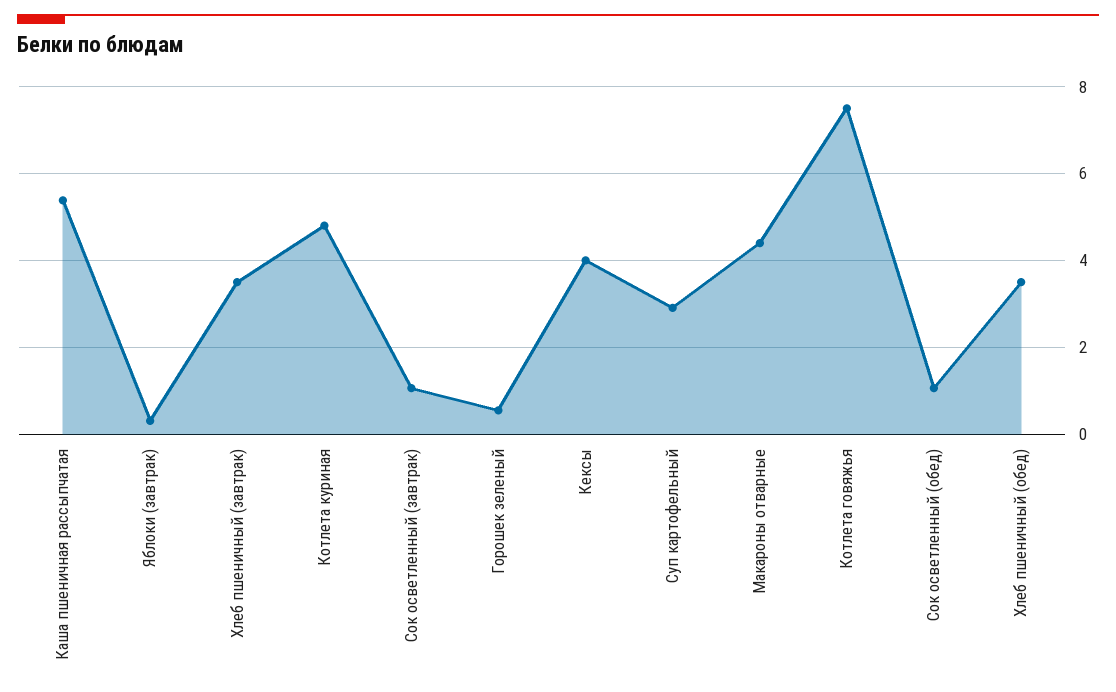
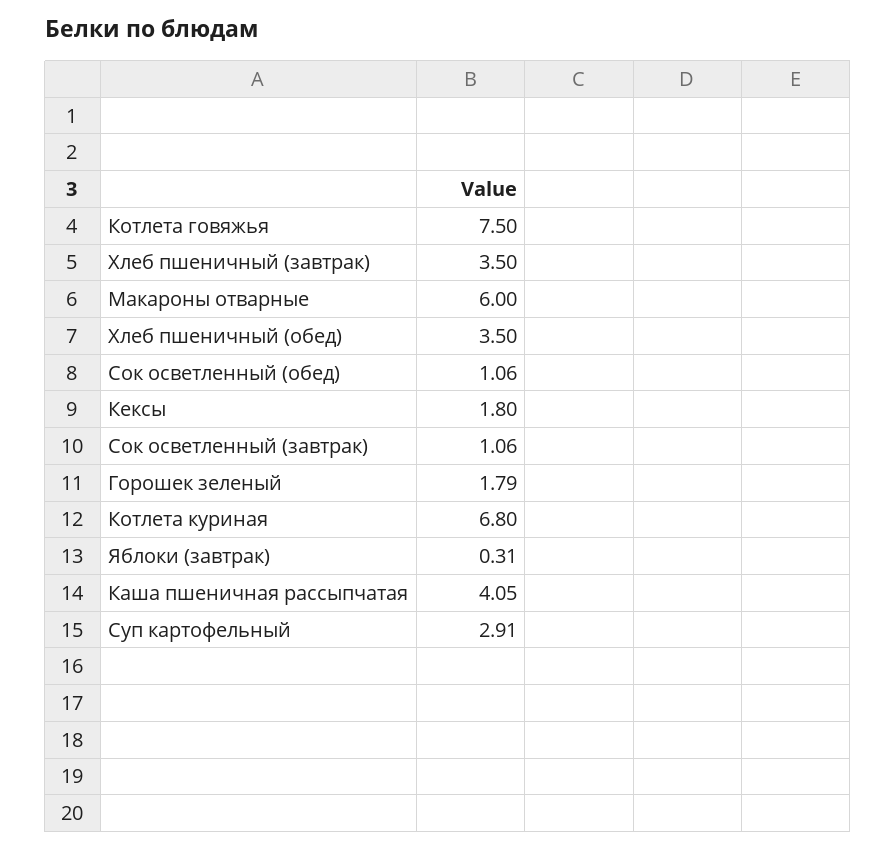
Каша пшеничная рассыпчатая: 5.4 -> 4.05
Котлета куриная: 4.8 -> 6.8
Горошек зеленый: 0.6 -> 1.79
Кексы: 4 -> 1.8
Макароны отварные: 4.4 -> 6

